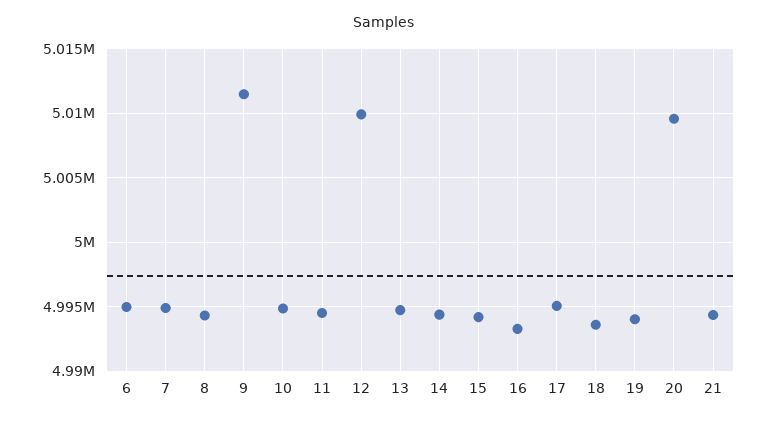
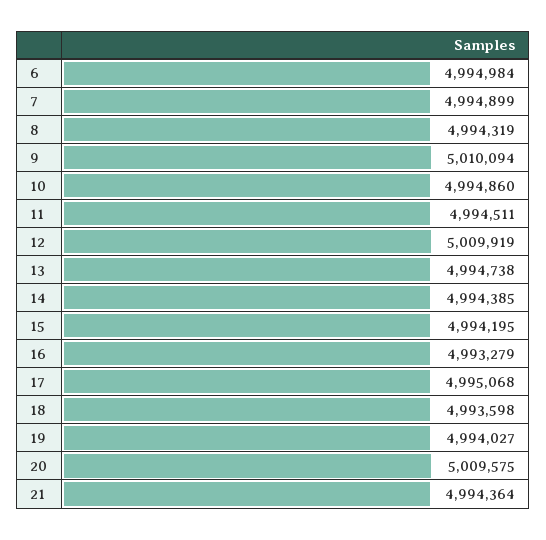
9: 5011500 -> 5010094

